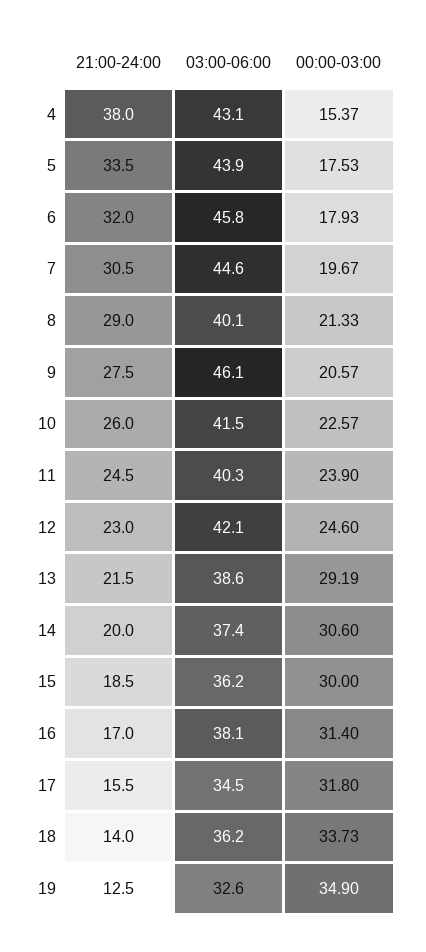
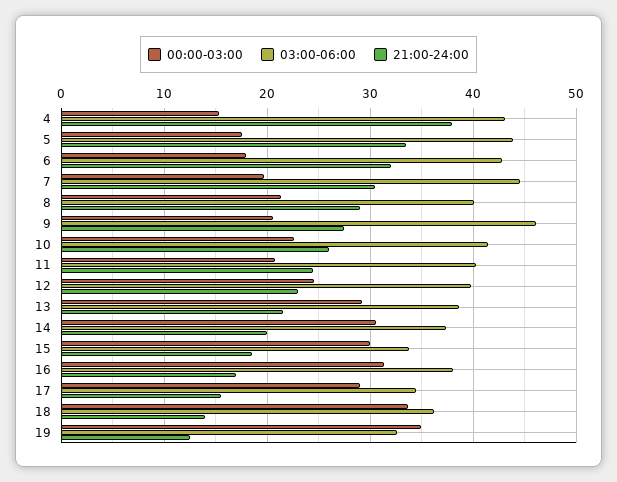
03:00-06:00, 6: 45.8 -> 43
00:00-03:00, 11: 23.9 -> 21
03:00-06:00, 12: 42.1 -> 40
03:00-06:00, 15: 36.2 -> 34
00:00-03:00, 17: 31.8 -> 29

